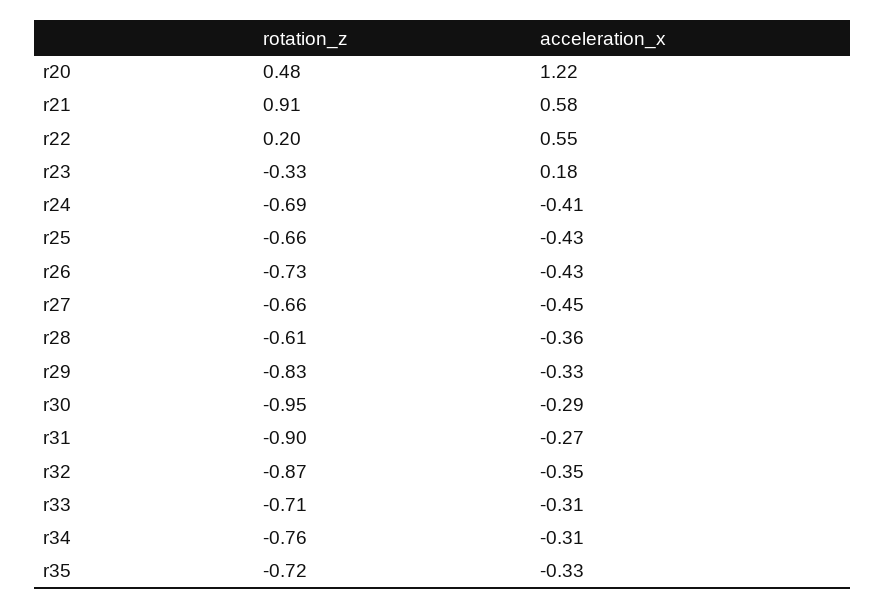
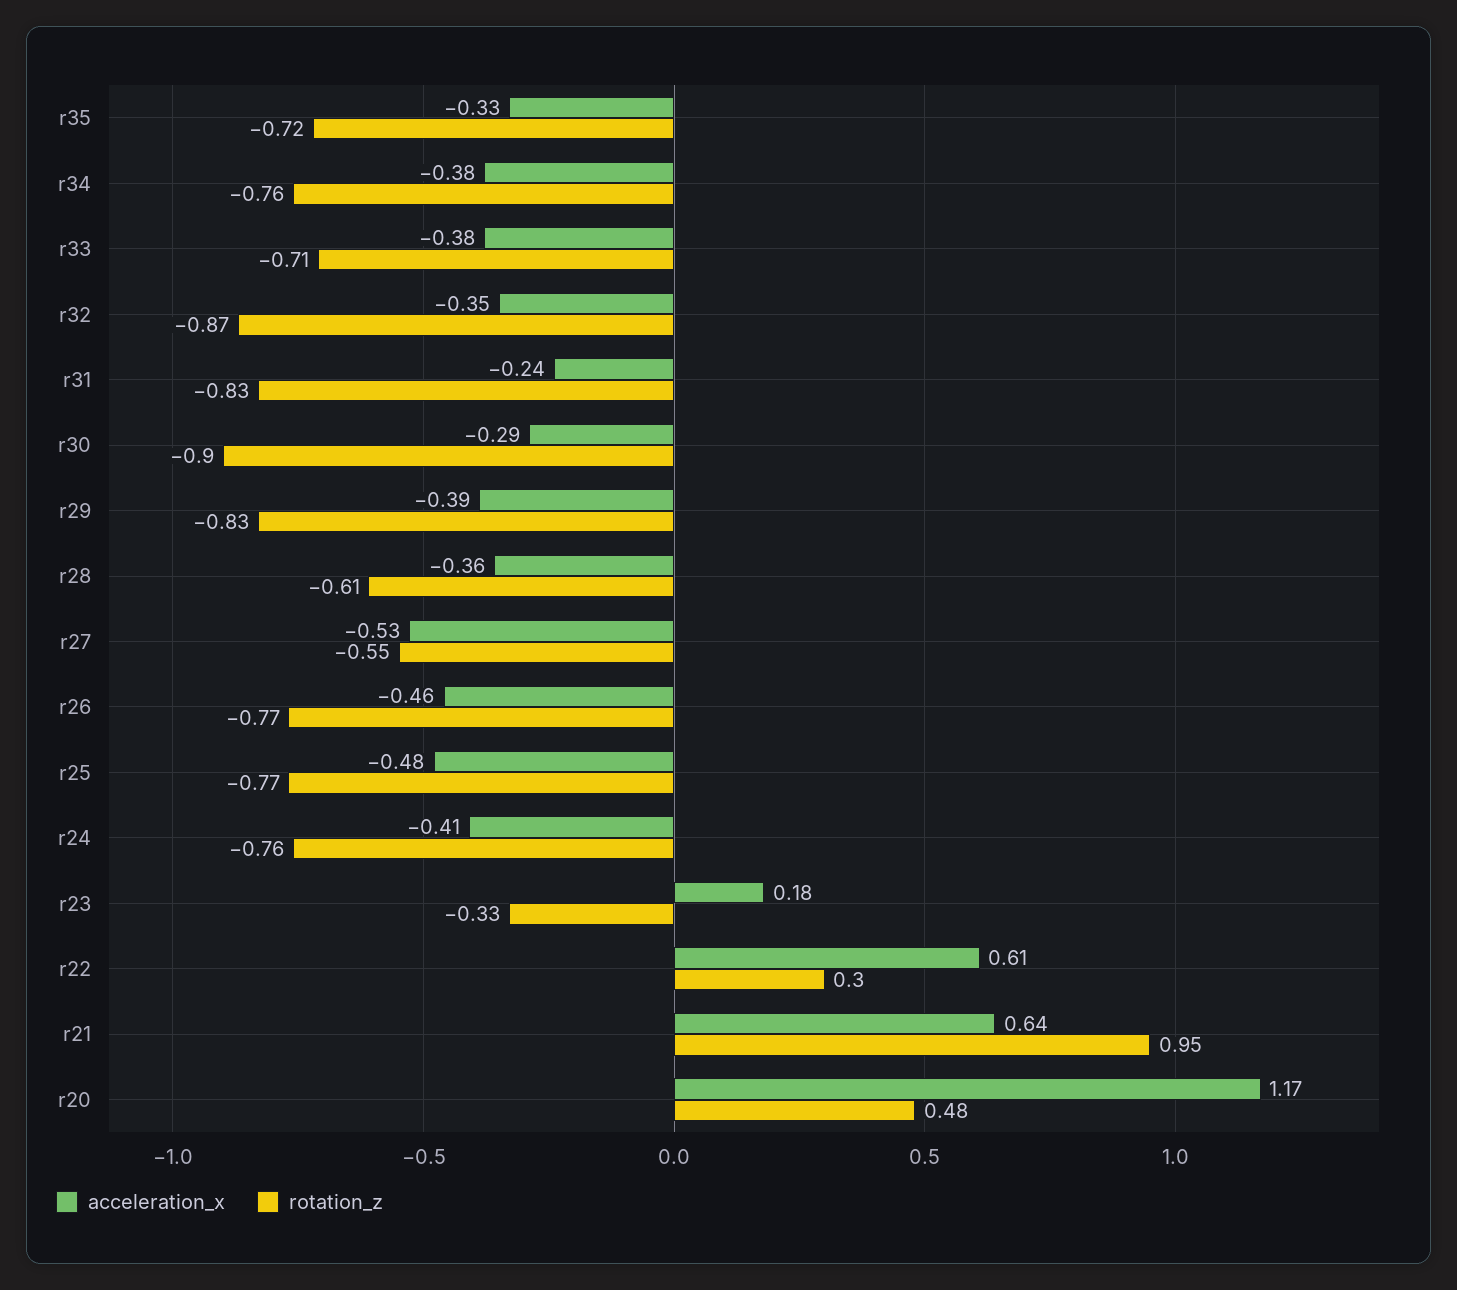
acceleration_x, r20: 1.22 -> 1.17
rotation_z, r21: 0.91 -> 0.95
acceleration_x, r21: 0.58 -> 0.64
rotation_z, r22: 0.2 -> 0.3
acceleration_x, r22: 0.55 -> 0.61
rotation_z, r24: -0.69 -> -0.76
rotation_z, r25: -0.66 -> -0.77
acceleration_x, r25: -0.43 -> -0.48
rotation_z, r26: -0.73 -> -0.77
acceleration_x, r26: -0.43 -> -0.46
rotation_z, r27: -0.66 -> -0.55
acceleration_x, r27: -0.45 -> -0.53
acceleration_x, r29: -0.33 -> -0.39
rotation_z, r30: -0.95 -> -0.9
rotation_z, r31: -0.9 -> -0.83
acceleration_x, r31: -0.27 -> -0.24
acceleration_x, r33: -0.31 -> -0.38
acceleration_x, r34: -0.31 -> -0.38

